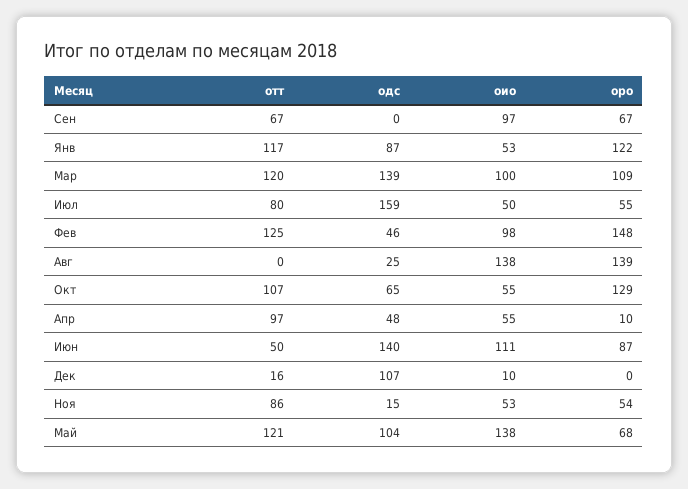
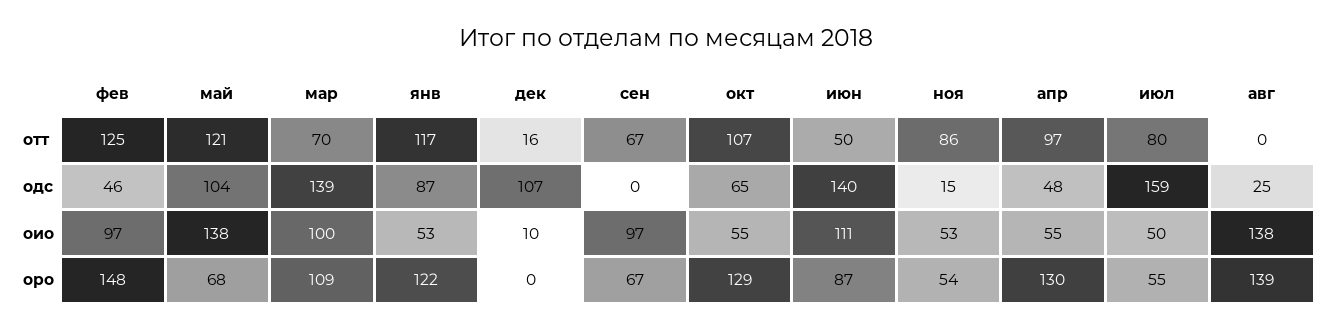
отт, Мар: 120 -> 70
оио, Фев: 98 -> 97
оро, Апр: 10 -> 130

